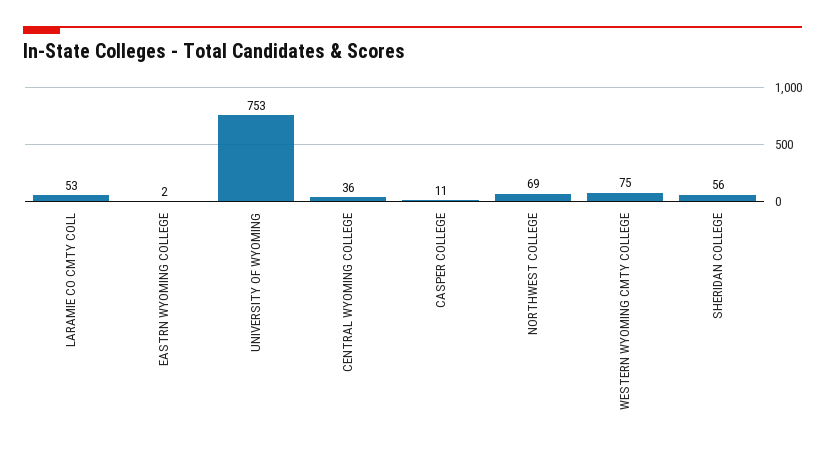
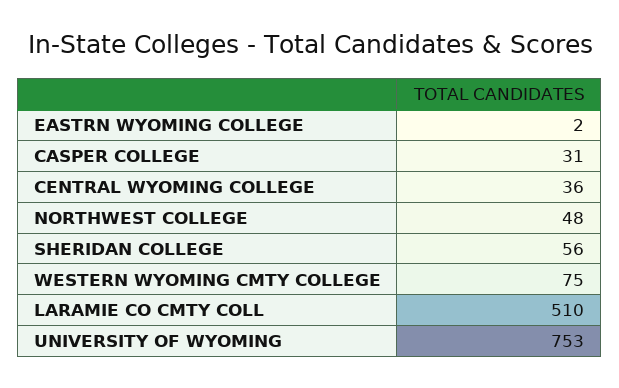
LARAMIE CO CMTY COLL: 53 -> 510
CASPER COLLEGE: 11 -> 31
NORTHWEST COLLEGE: 69 -> 48

